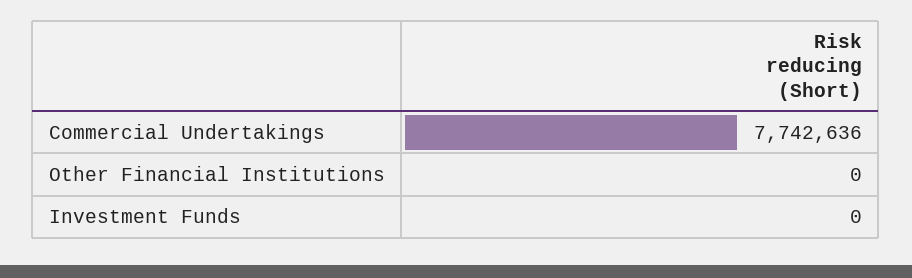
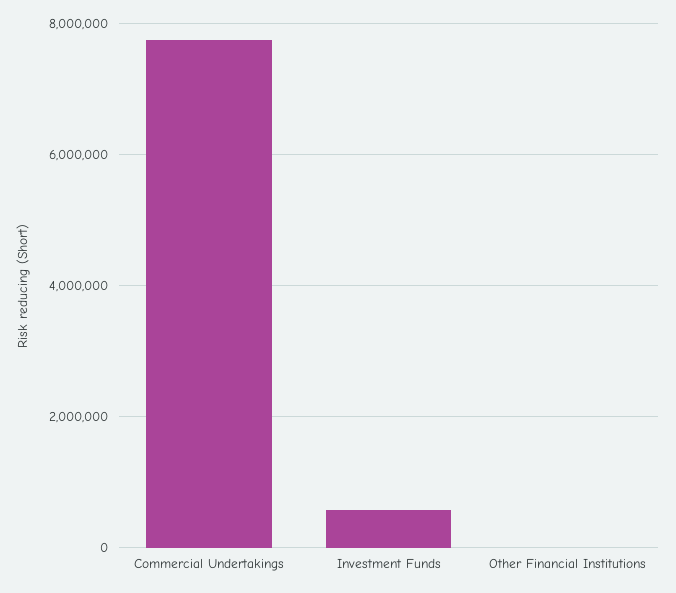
Investment Funds: 0 -> 600000

